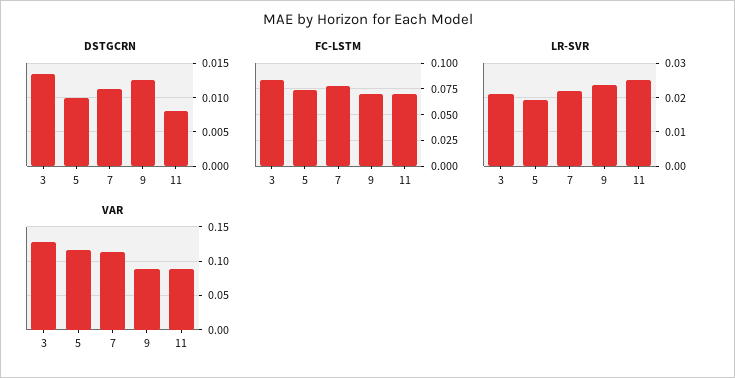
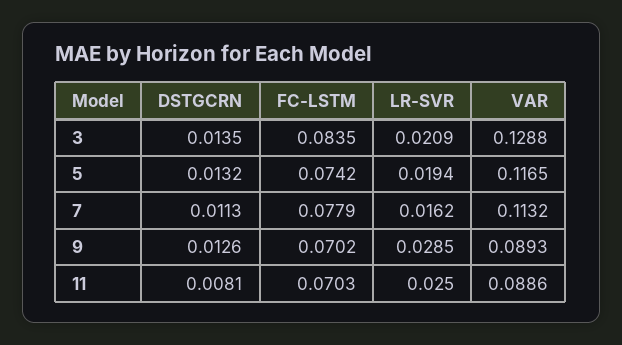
DSTGCRN, 5: 0.01 -> 0.0132
LR-SVR, 7: 0.022 -> 0.0162
LR-SVR, 9: 0.024 -> 0.0285

